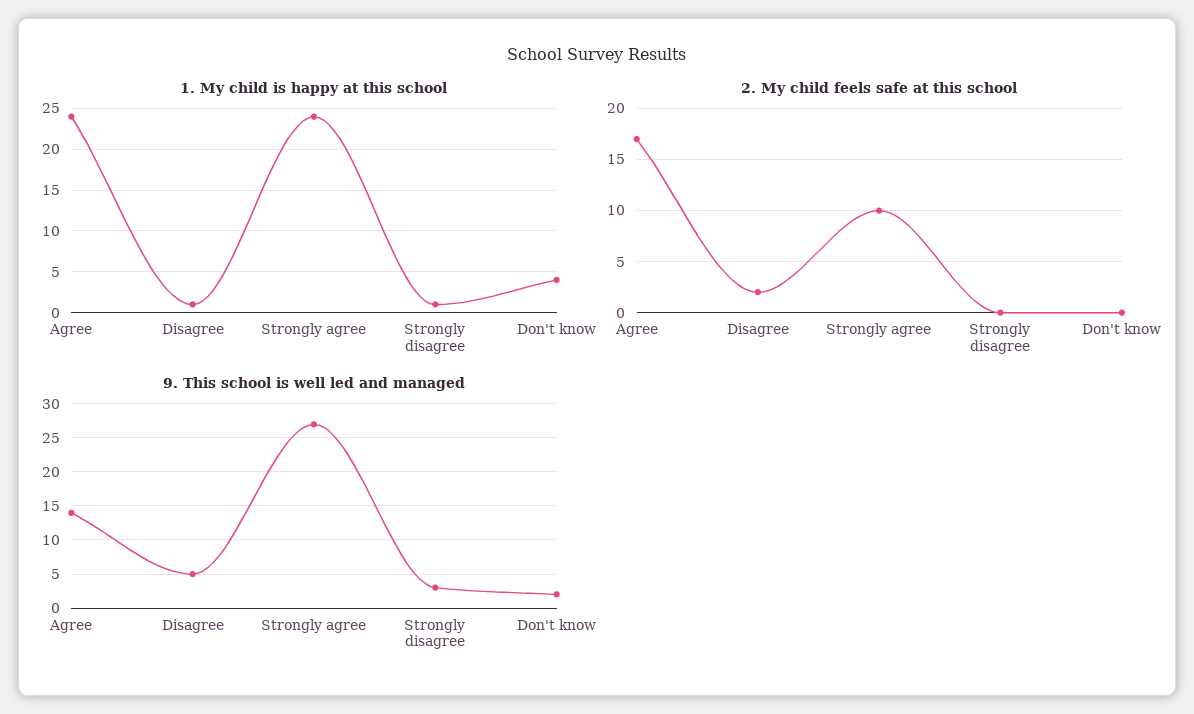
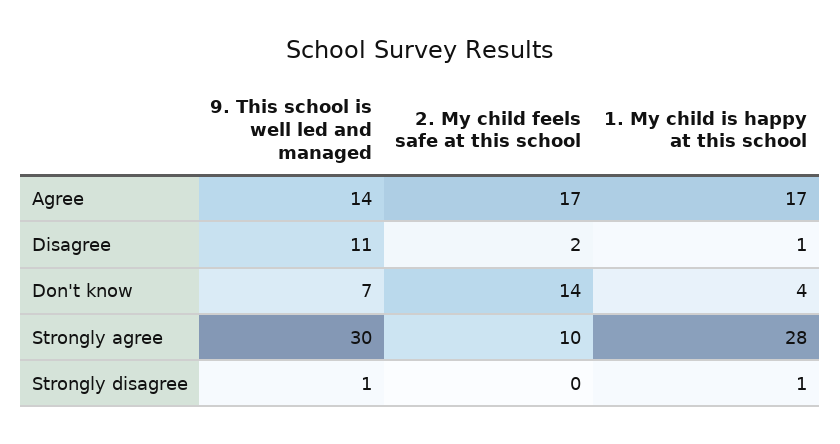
1. My child is happy at this school, Agree: 24 -> 17
1. My child is happy at this school, Strongly agree: 24 -> 28
2. My child feels safe at this school, Don't know: 0 -> 14
9. This school is well led and managed, Disagree: 5 -> 11
9. This school is well led and managed, Strongly agree: 27 -> 30
9. This school is well led and managed, Strongly disagree: 3 -> 1
9. This school is well led and managed, Don't know: 2 -> 7

